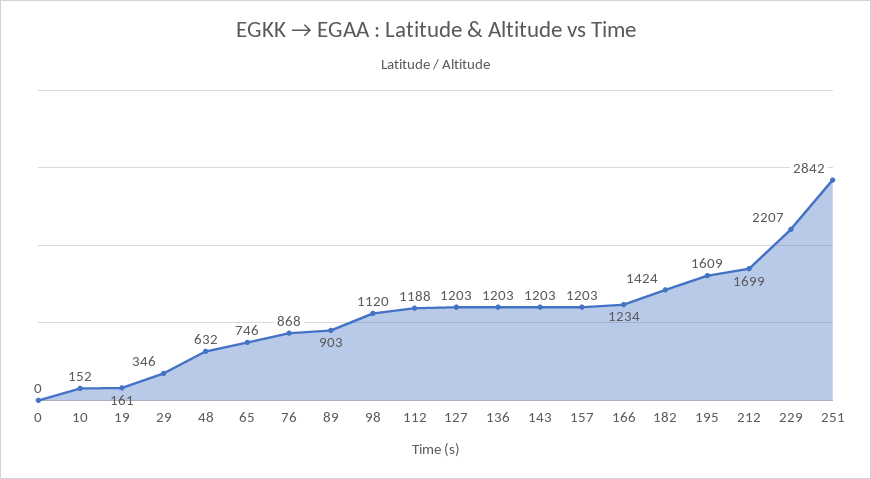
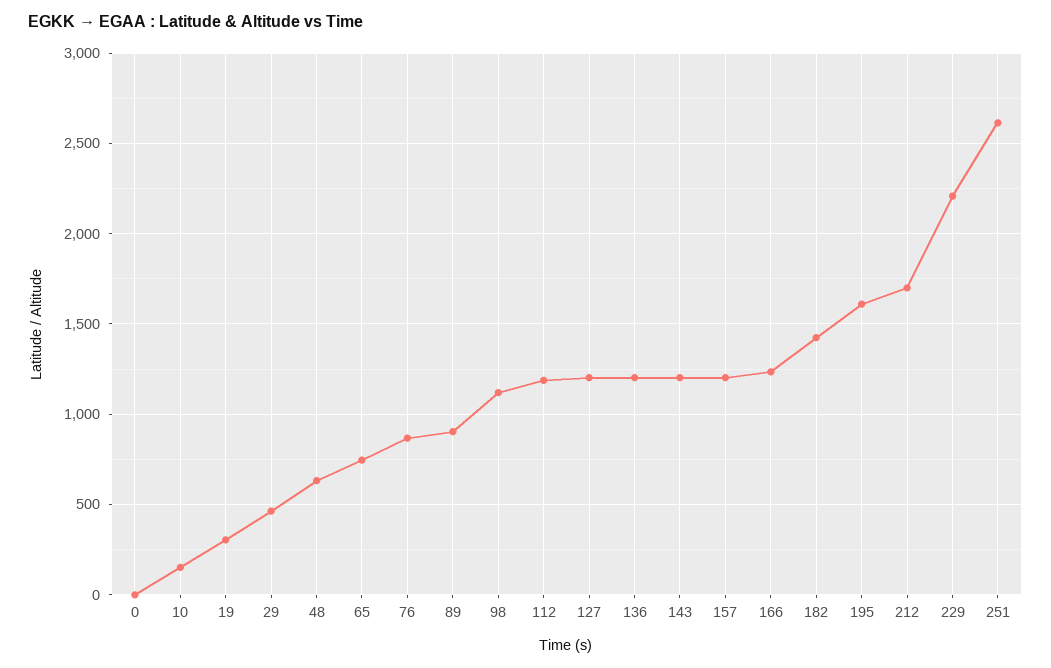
19: 161 -> 300
29: 346 -> 450
251: 2842 -> 2600

